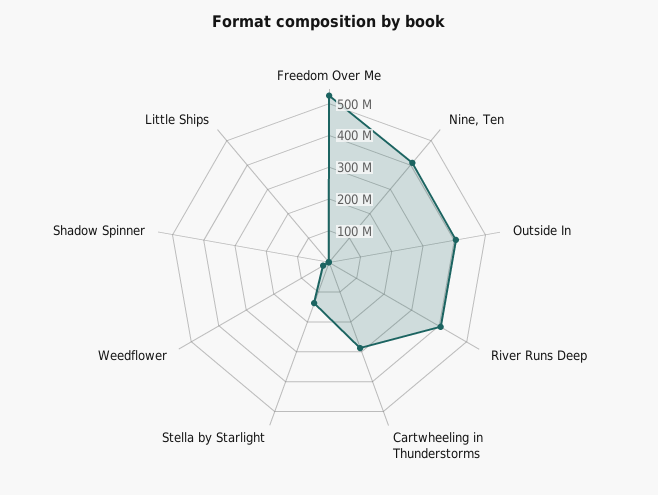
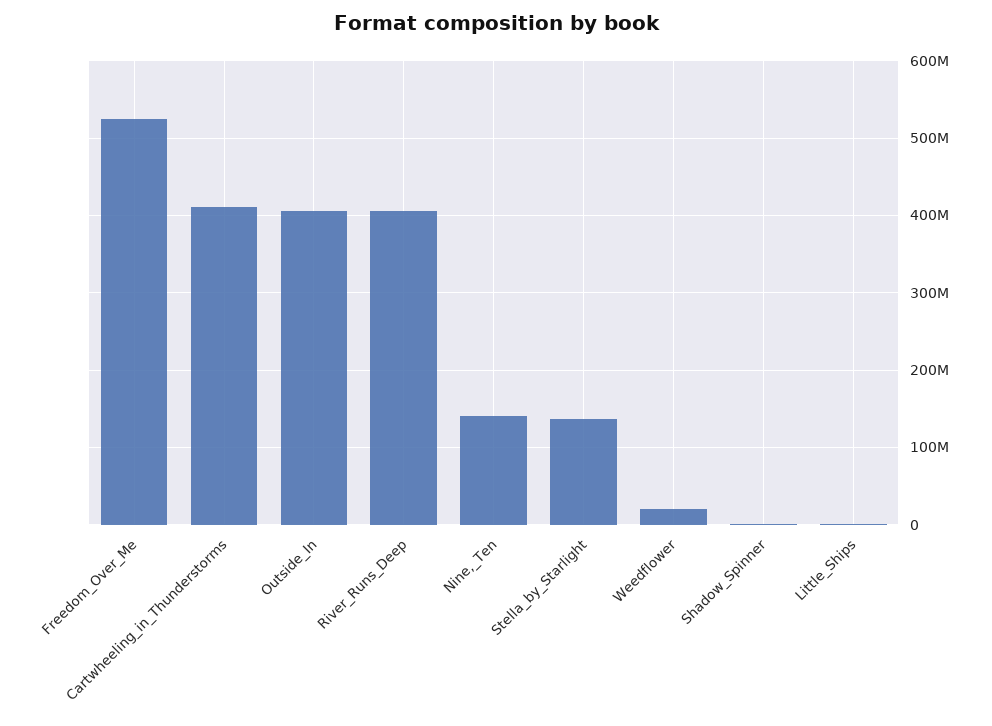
Nine, Ten: 400000000 -> 140000000
Cartwheeling in Thunderstorms: 300000000 -> 410000000

